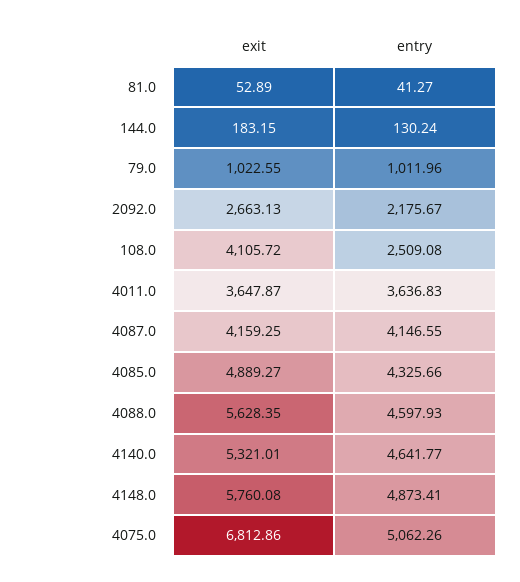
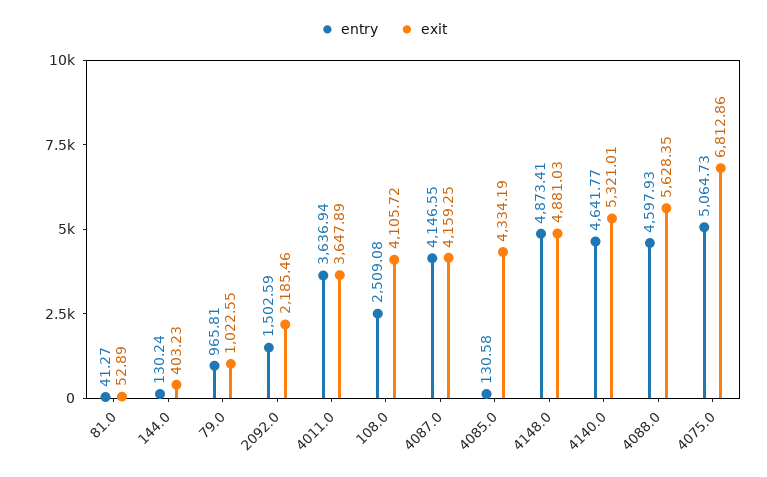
exit, 144.0: 183.15 -> 403.23
entry, 79.0: 1011.96 -> 965.81
exit, 2092.0: 2663.13 -> 2185.46
entry, 2092.0: 2175.67 -> 1502.59
exit, 4011.0: 3647.87 -> 3647.89
entry, 4011.0: 3636.83 -> 3636.94
exit, 4085.0: 4889.27 -> 4334.19
entry, 4085.0: 4325.66 -> 130.58
exit, 4148.0: 5760.08 -> 4881.03
entry, 4075.0: 5062.26 -> 5064.73

